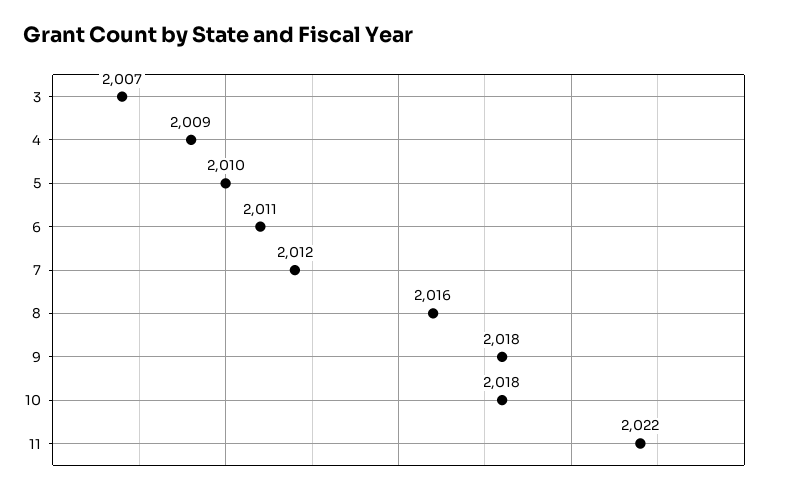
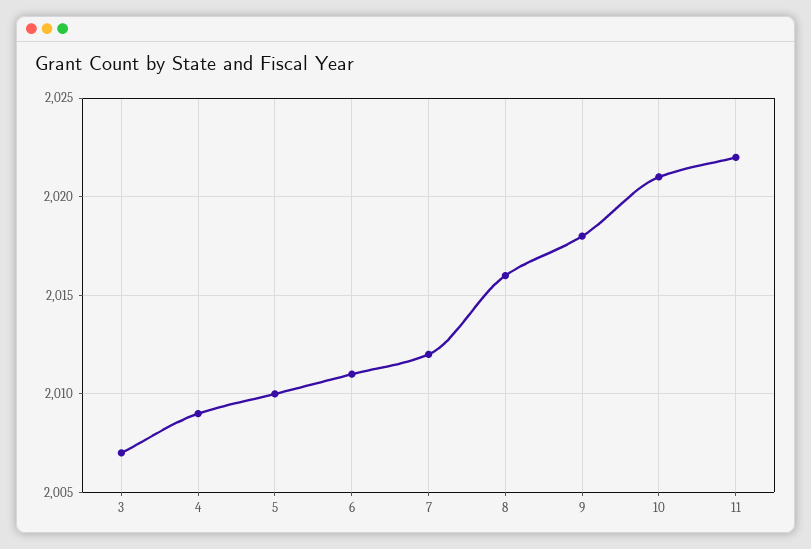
10: 2018 -> 2021

